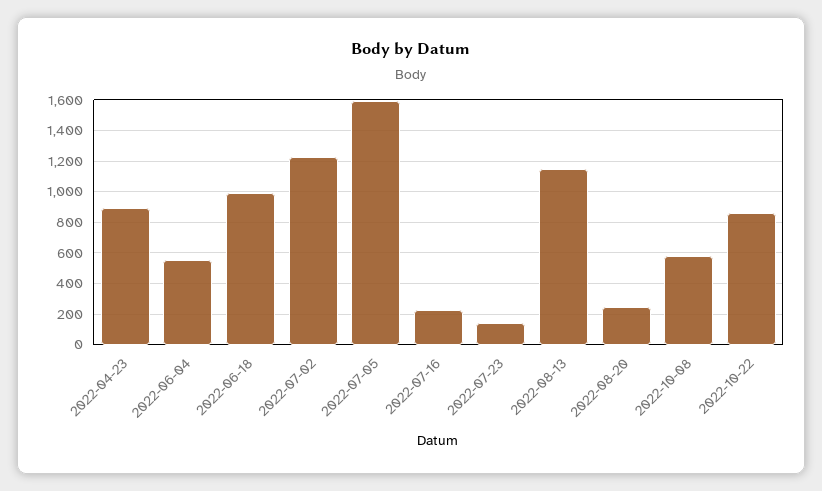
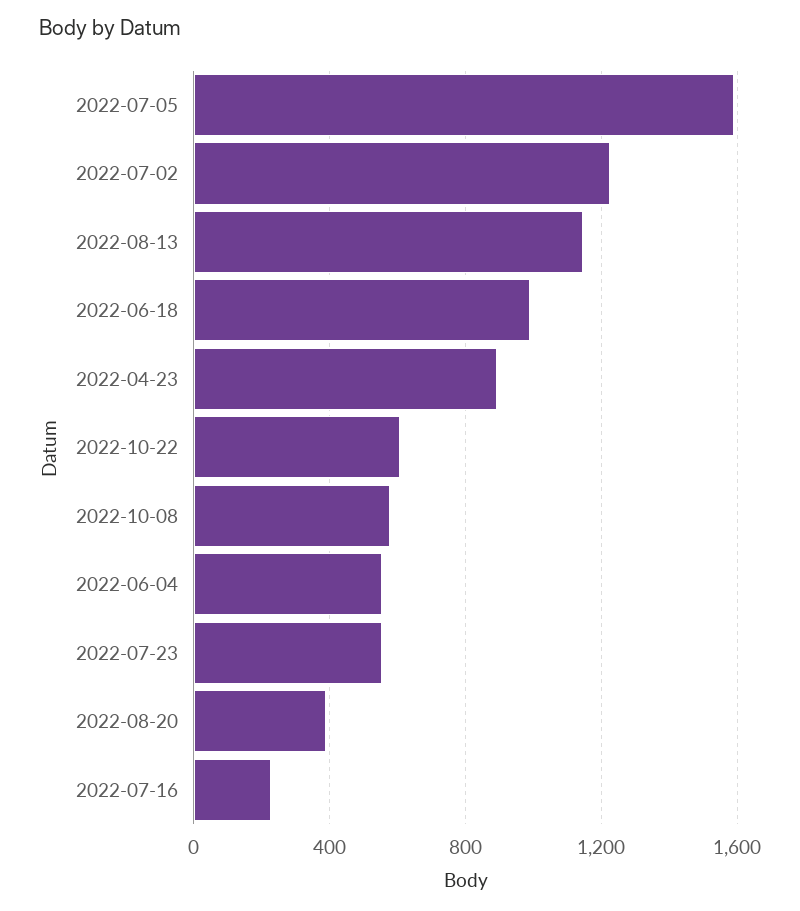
2022-07-23: 150 -> 550
2022-08-20: 250 -> 400
2022-10-22: 850 -> 600

